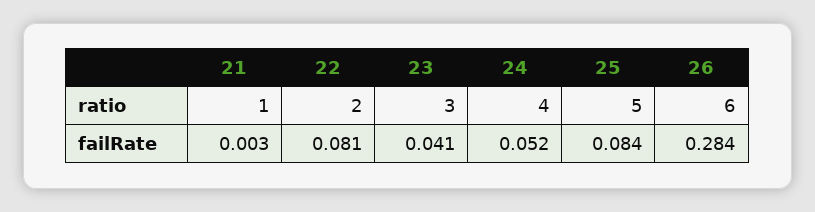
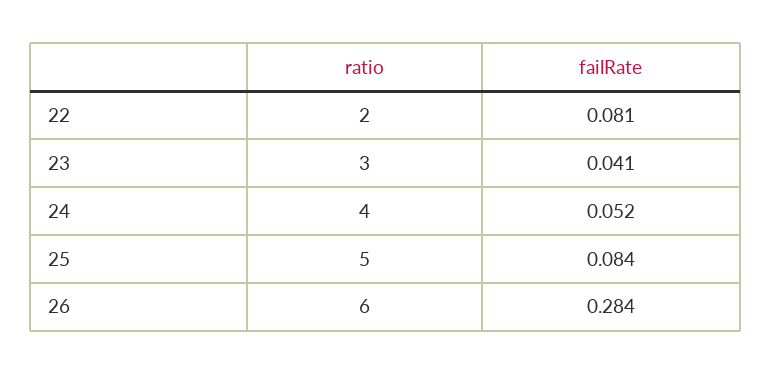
21, ratio: 1 -> none
21, failRate: 0.003 -> none

